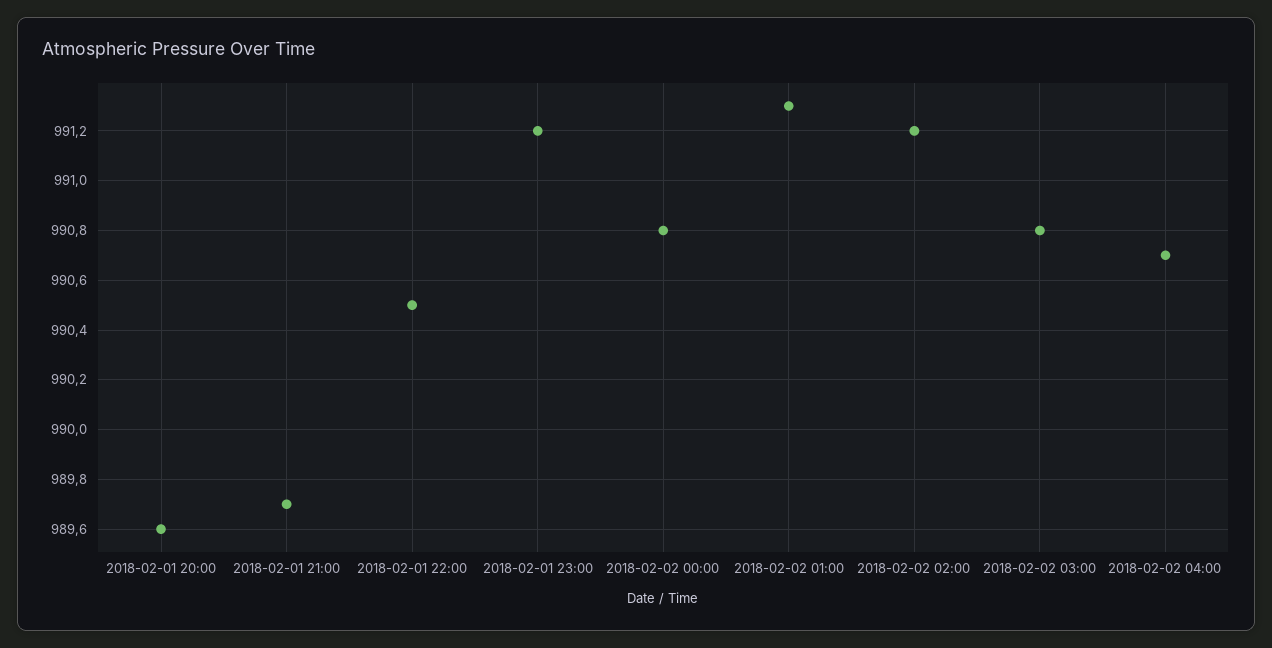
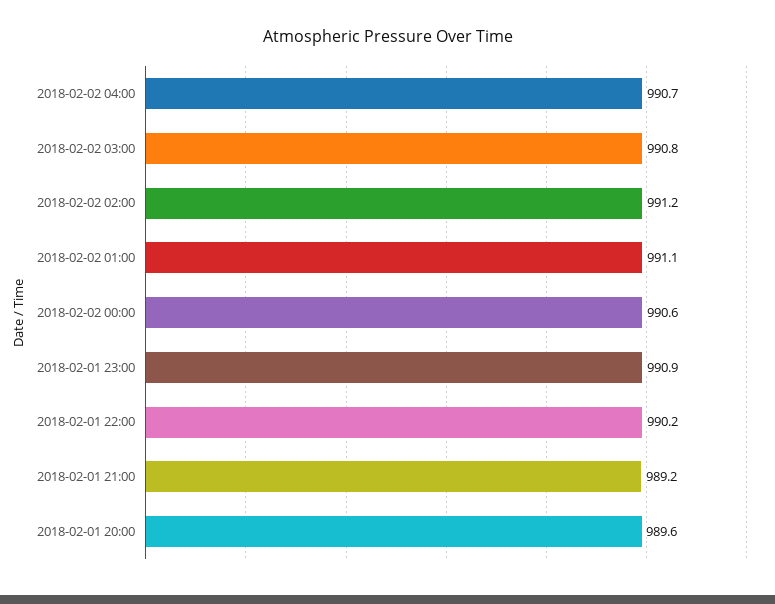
2018-02-01 21:00: 989.7 -> 989.2
2018-02-01 22:00: 990.5 -> 990.2
2018-02-01 23:00: 991.2 -> 990.9
2018-02-02 00:00: 990.8 -> 990.6
2018-02-02 01:00: 991.3 -> 991.1

